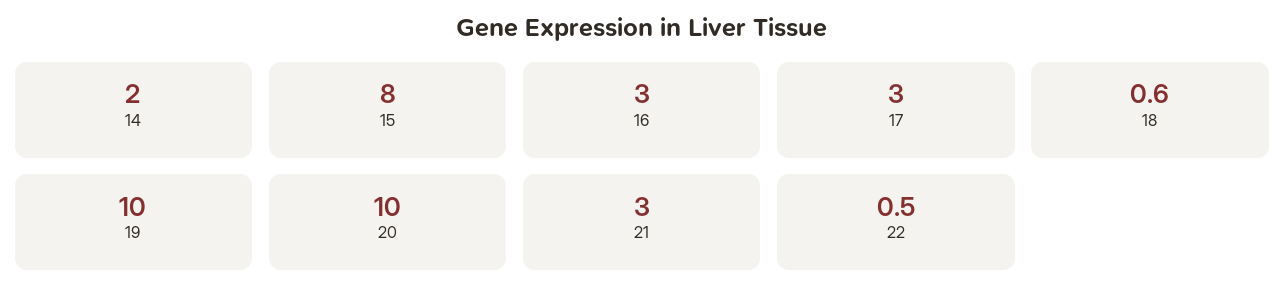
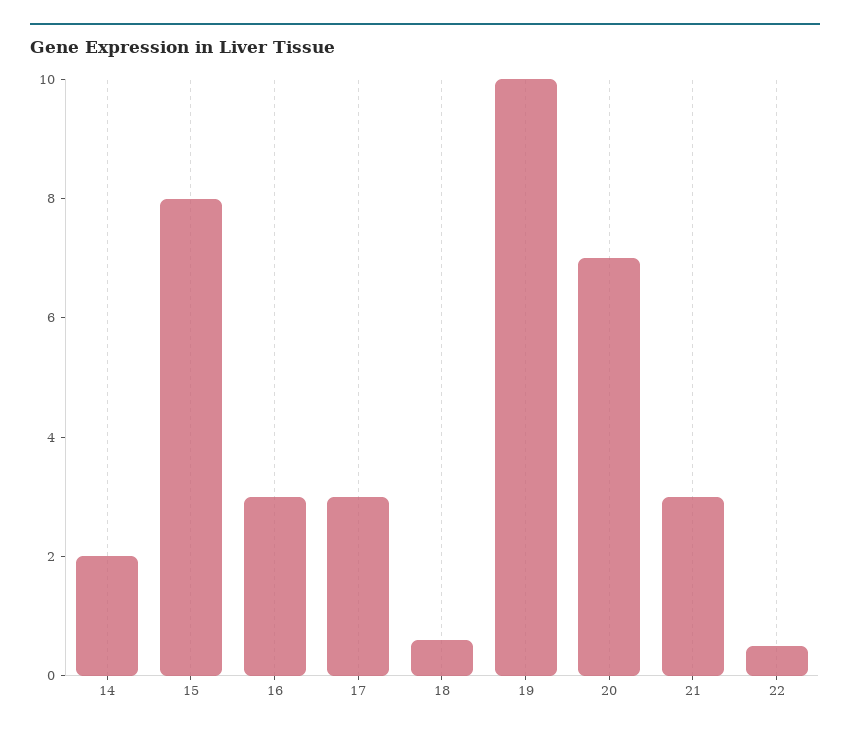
20: 10 -> 7

